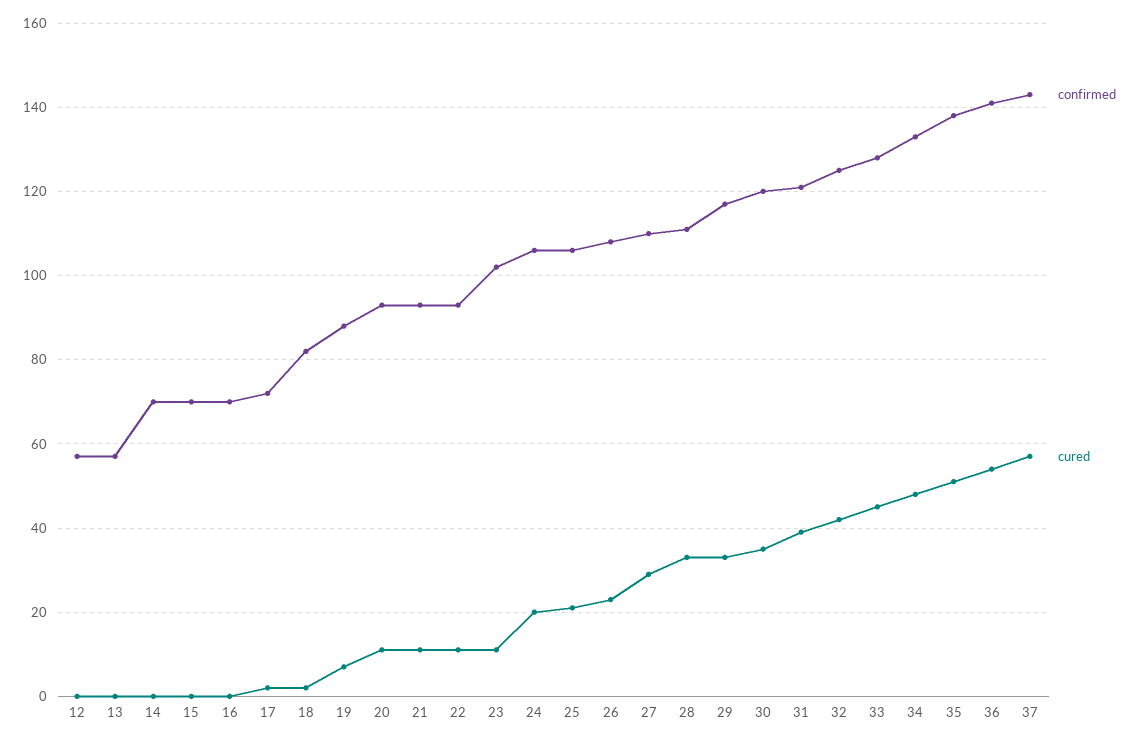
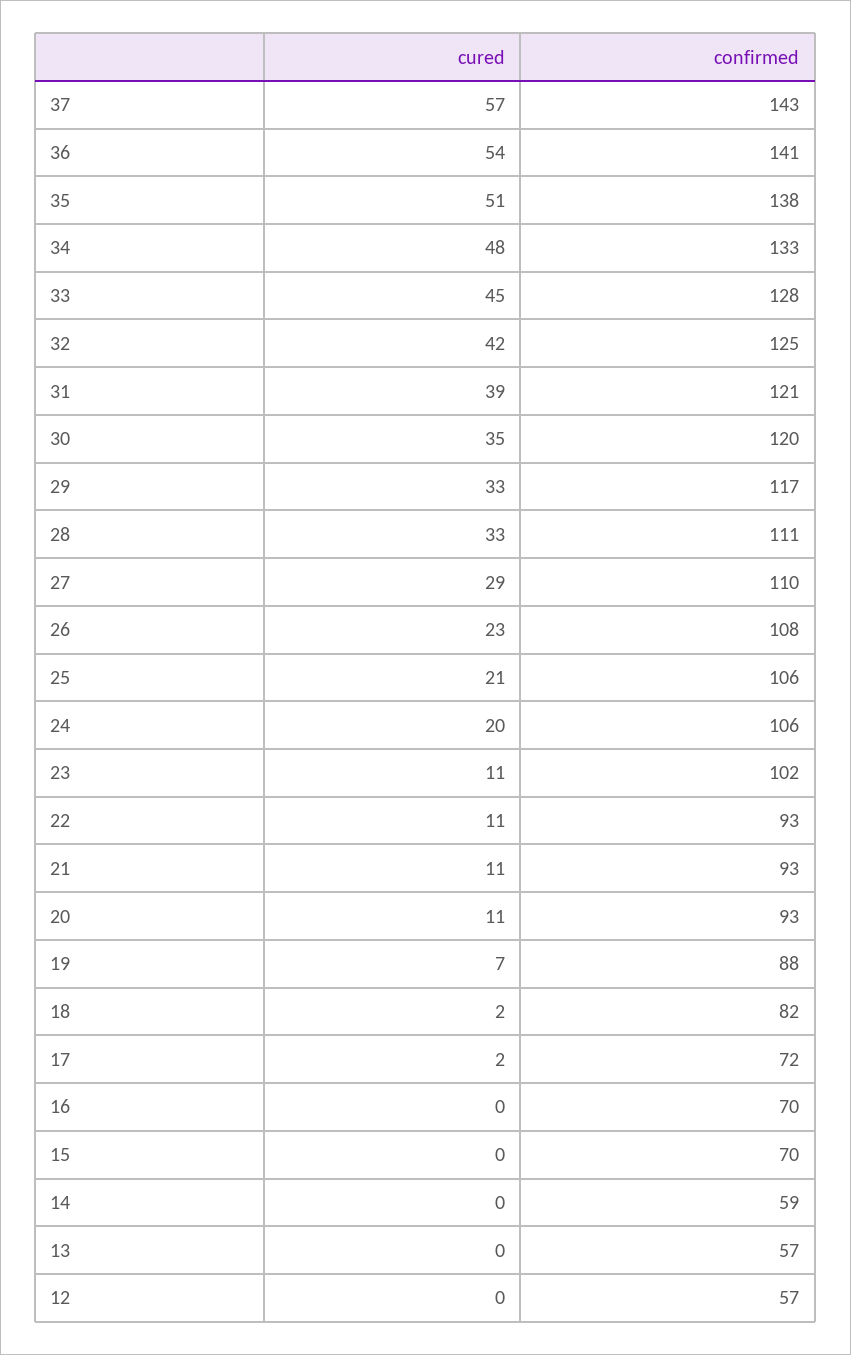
confirmed, 14: 70 -> 59

